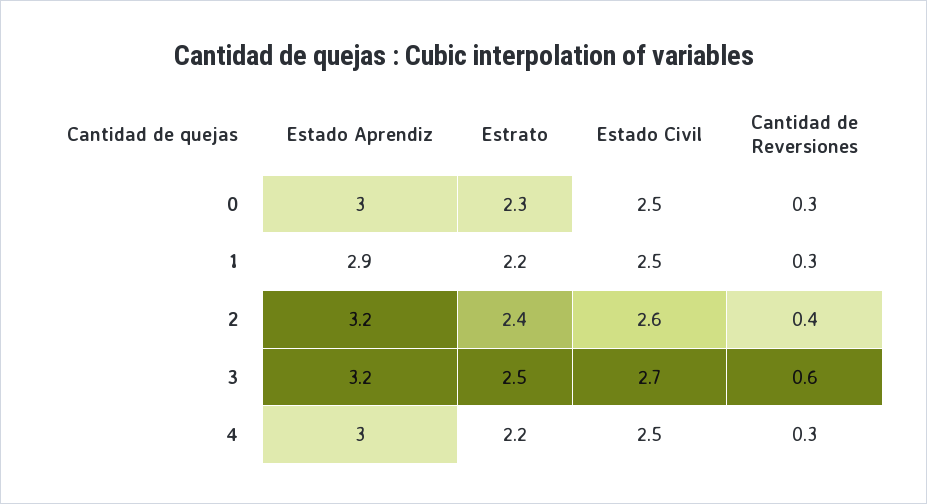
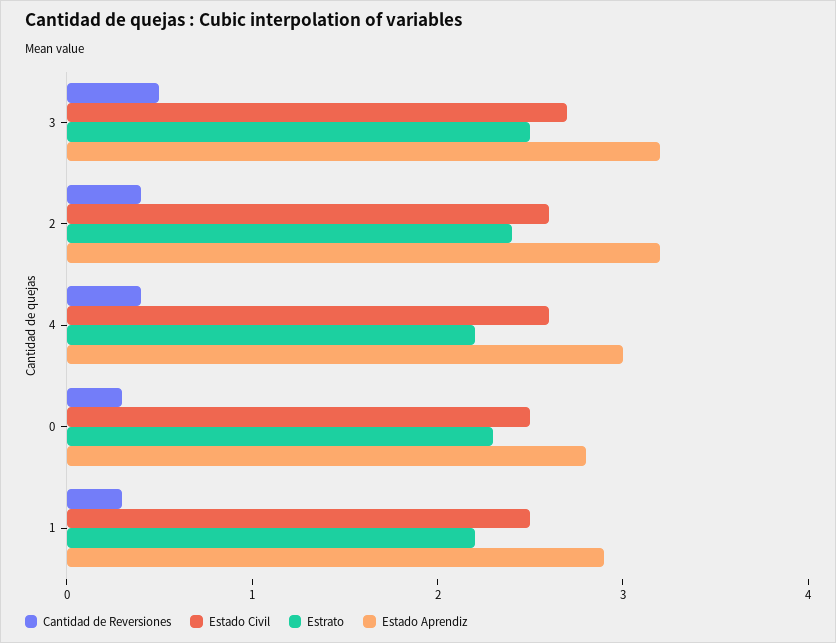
Estado Aprendiz, 0: 3 -> 2.8
Cantidad de Reversiones, 3: 0.6 -> 0.5
Estado Civil, 4: 2.5 -> 2.6
Cantidad de Reversiones, 4: 0.3 -> 0.4

